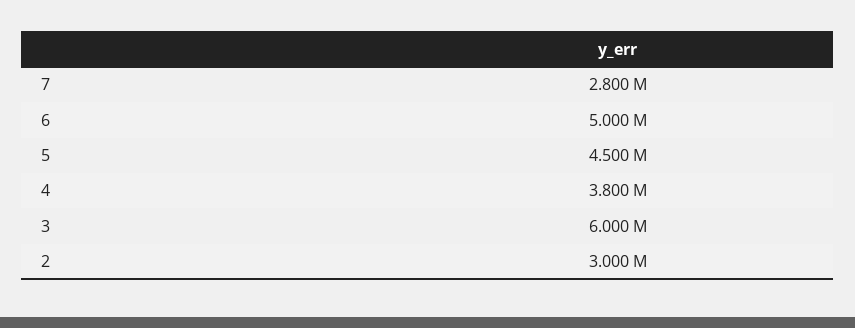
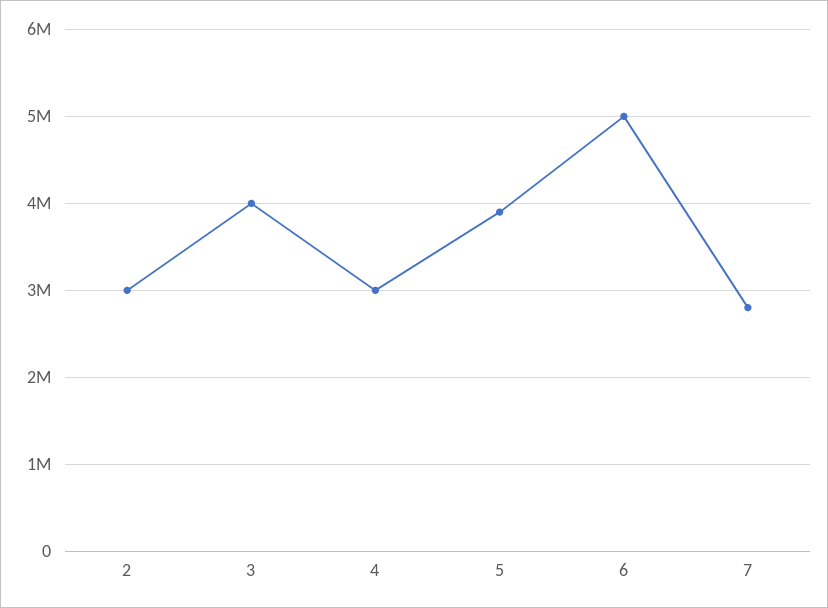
5: 4500000 -> 3900000
4: 3800000 -> 3000000
3: 6000000 -> 4000000

